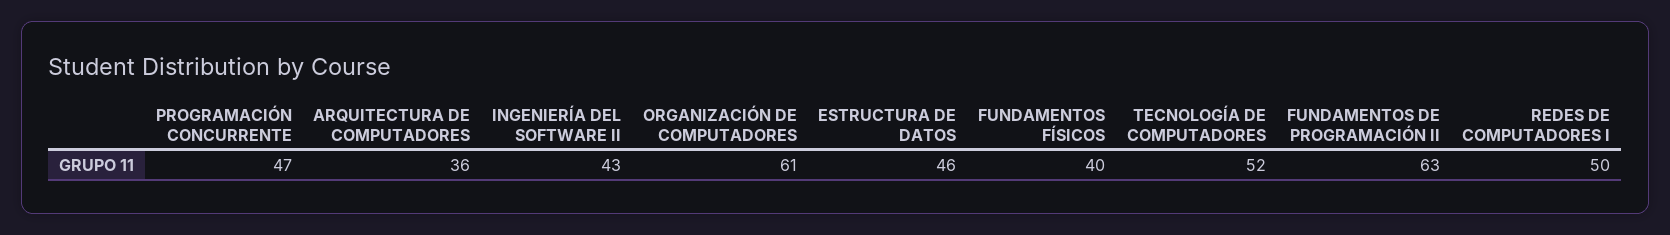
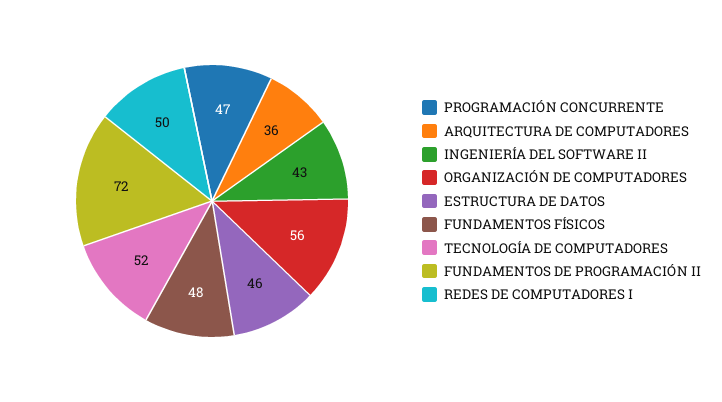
ORGANIZACIÓN DE COMPUTADORES: 61 -> 56
FUNDAMENTOS FÍSICOS: 40 -> 48
FUNDAMENTOS DE PROGRAMACIÓN II: 63 -> 72

